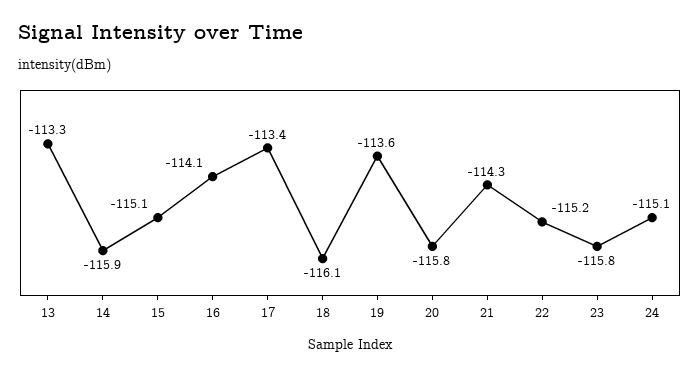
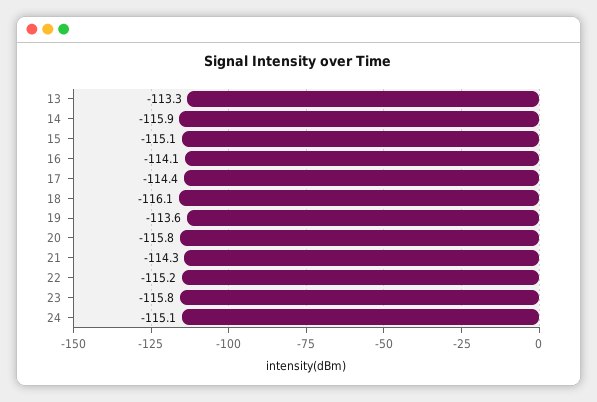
17: -113.4 -> -114.4

